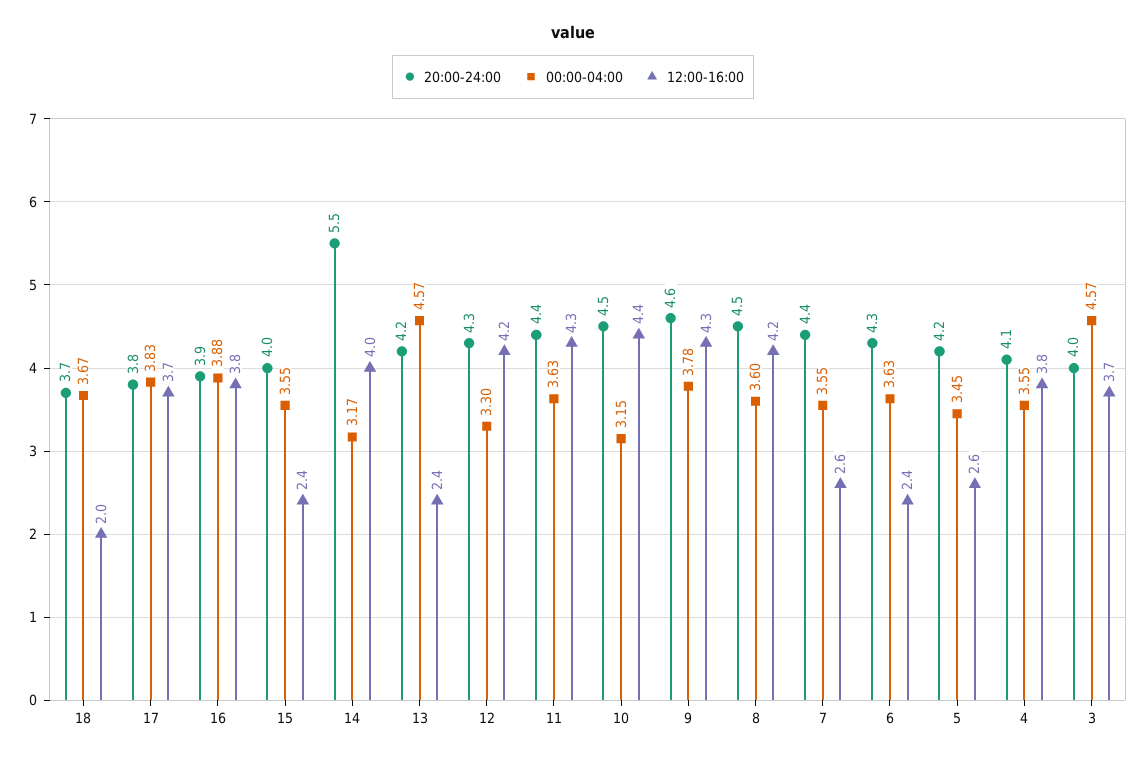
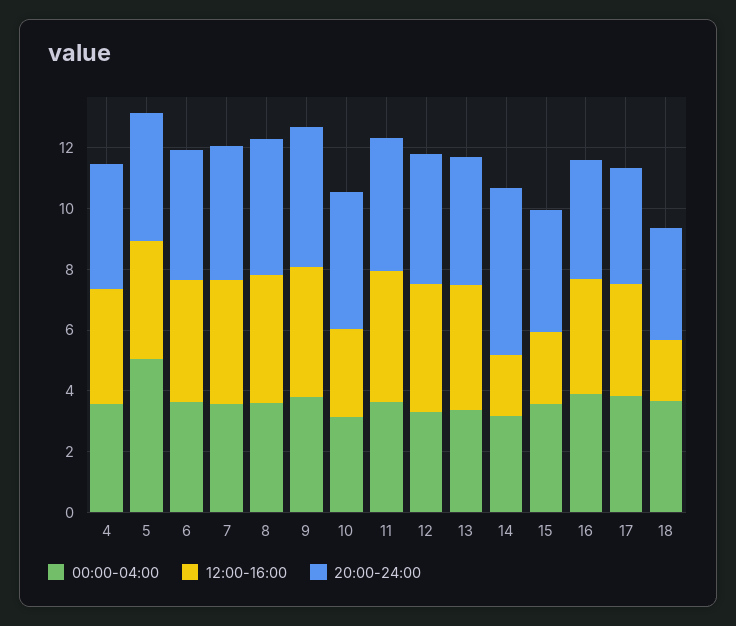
12:00-16:00, 14: 4 -> 2
00:00-04:00, 13: 4.57 -> 3.5
12:00-16:00, 13: 2.4 -> 4
12:00-16:00, 10: 4.4 -> 3
12:00-16:00, 7: 2.6 -> 4
12:00-16:00, 6: 2.4 -> 4
00:00-04:00, 5: 3.45 -> 5
12:00-16:00, 5: 2.6 -> 4
20:00-24:00, 3: 4 -> none
00:00-04:00, 3: 4.57 -> none
12:00-16:00, 3: 3.7 -> none

